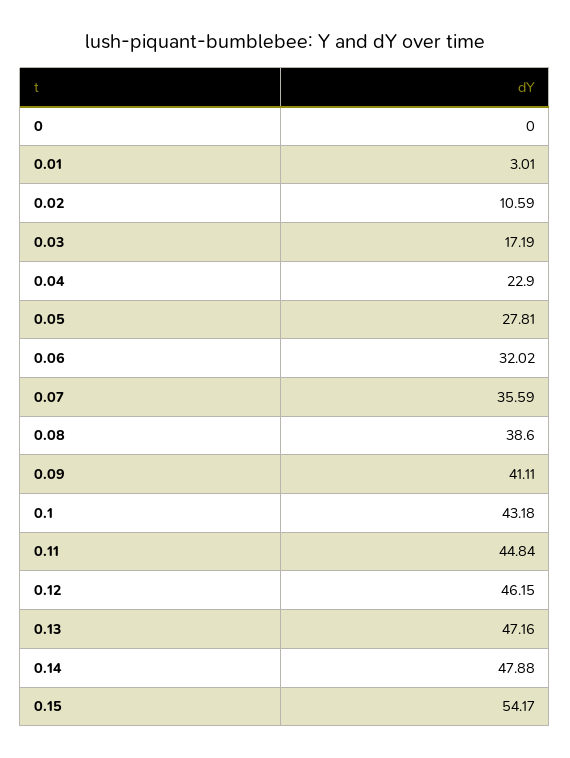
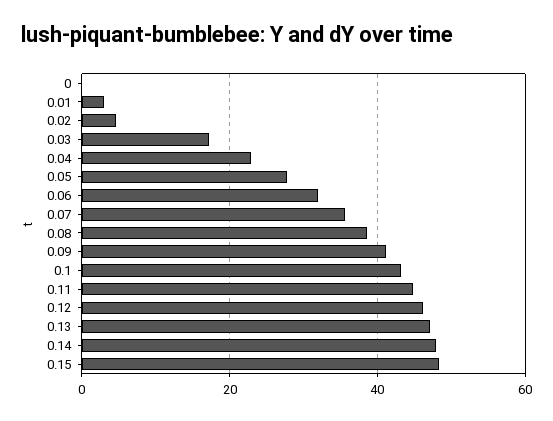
0.02: 10.59 -> 4
0.15: 54.17 -> 48

